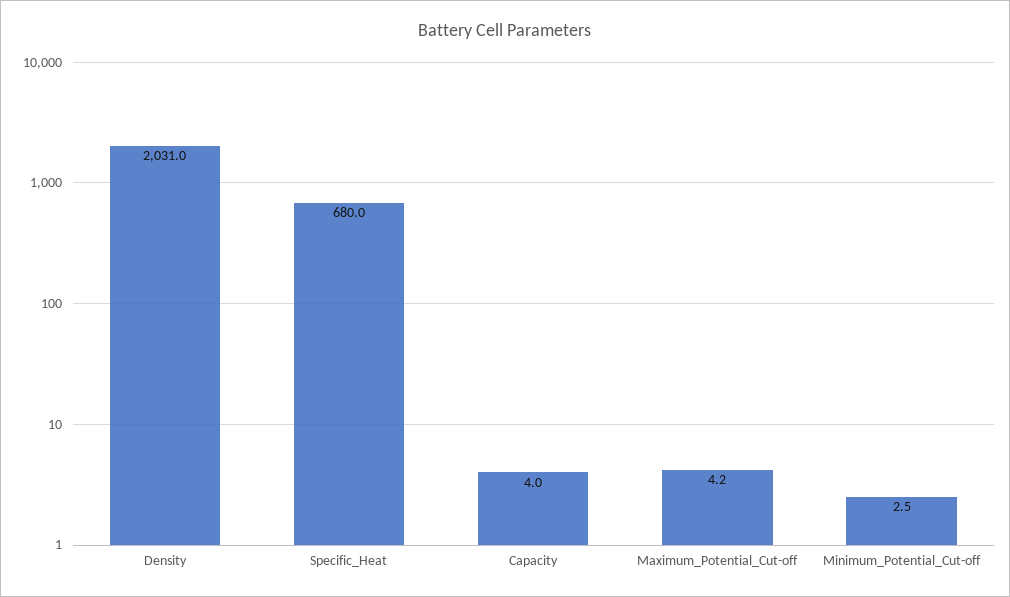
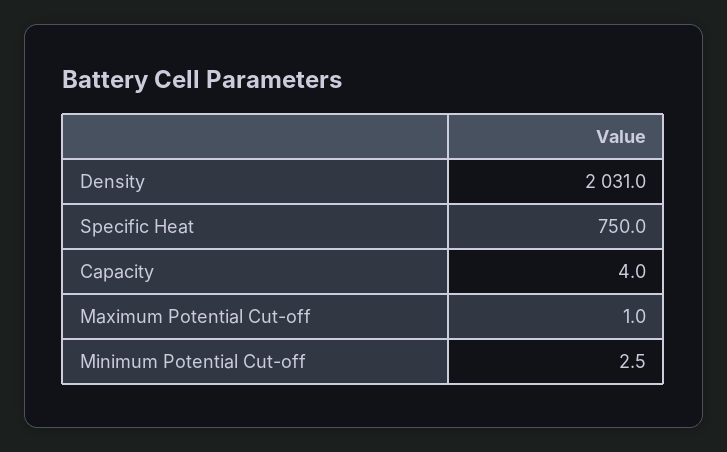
Specific_Heat: 680 -> 750
Maximum_Potential_Cut-off: 4.2 -> 1

